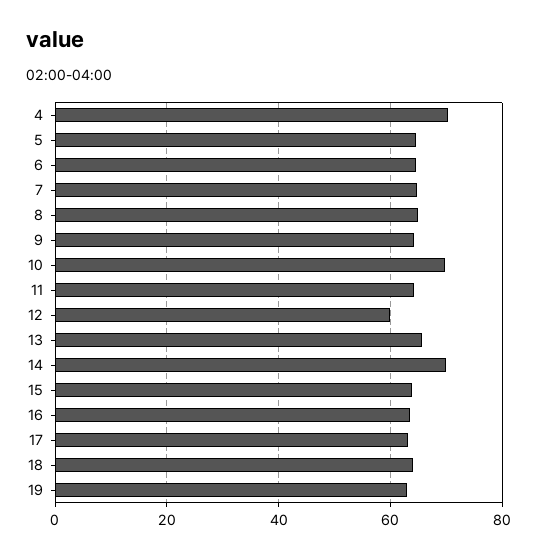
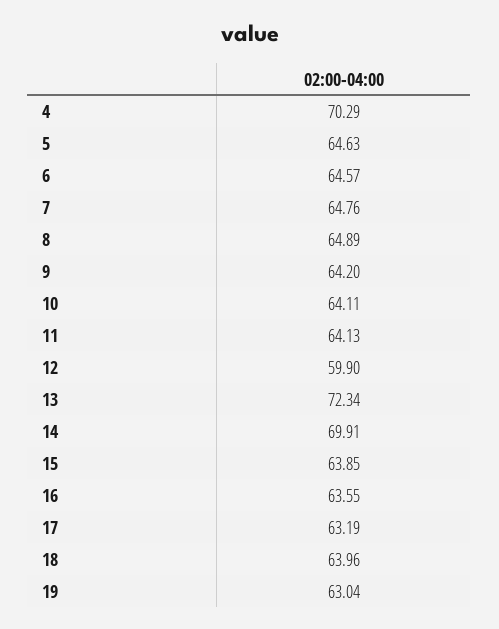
10: 70 -> 64.11
13: 66 -> 72.34

